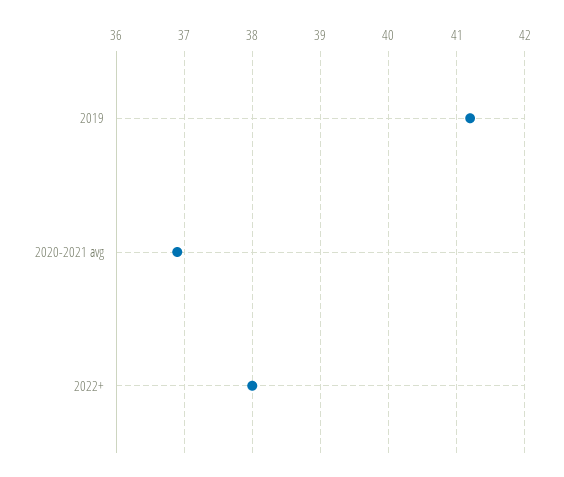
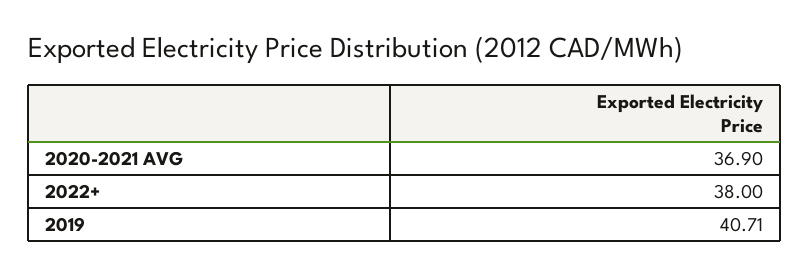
2019: 41.2 -> 40.71

